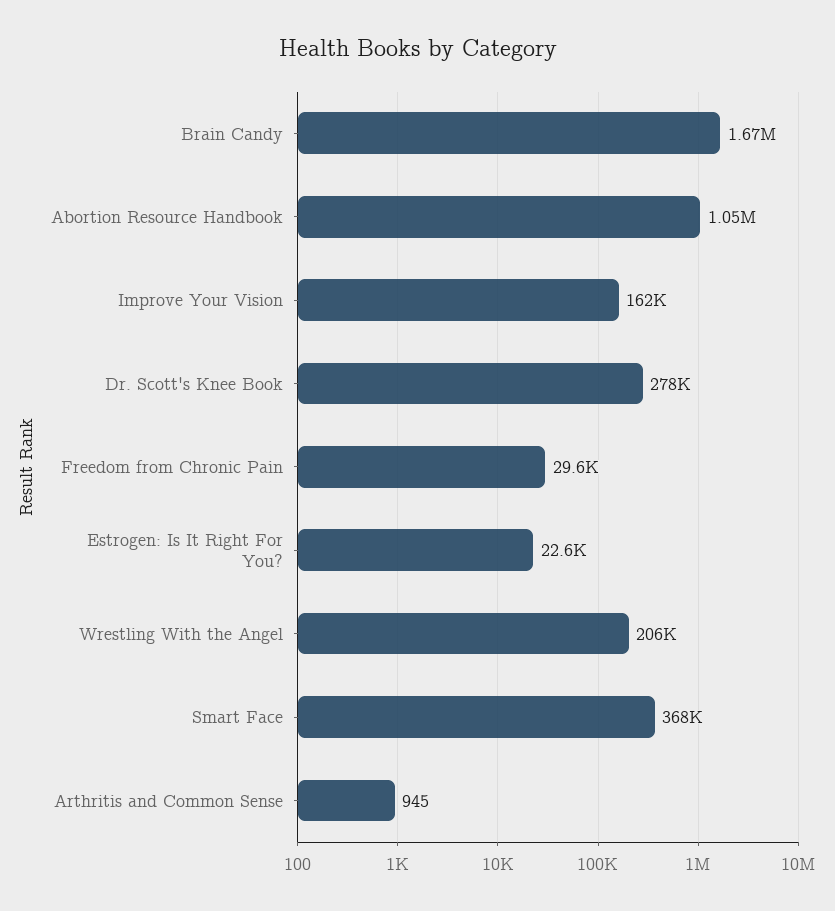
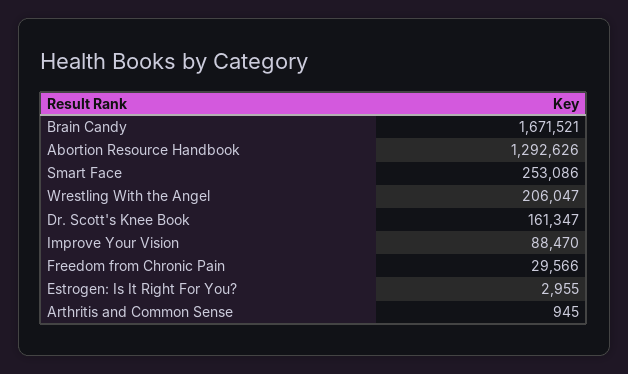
Abortion Resource Handbook: 1050000 -> 1292626
Improve Your Vision: 162000 -> 88470
Dr. Scott's Knee Book: 278000 -> 161347
Estrogen: Is It Right For You?: 22600 -> 2955
Smart Face: 368000 -> 253086

